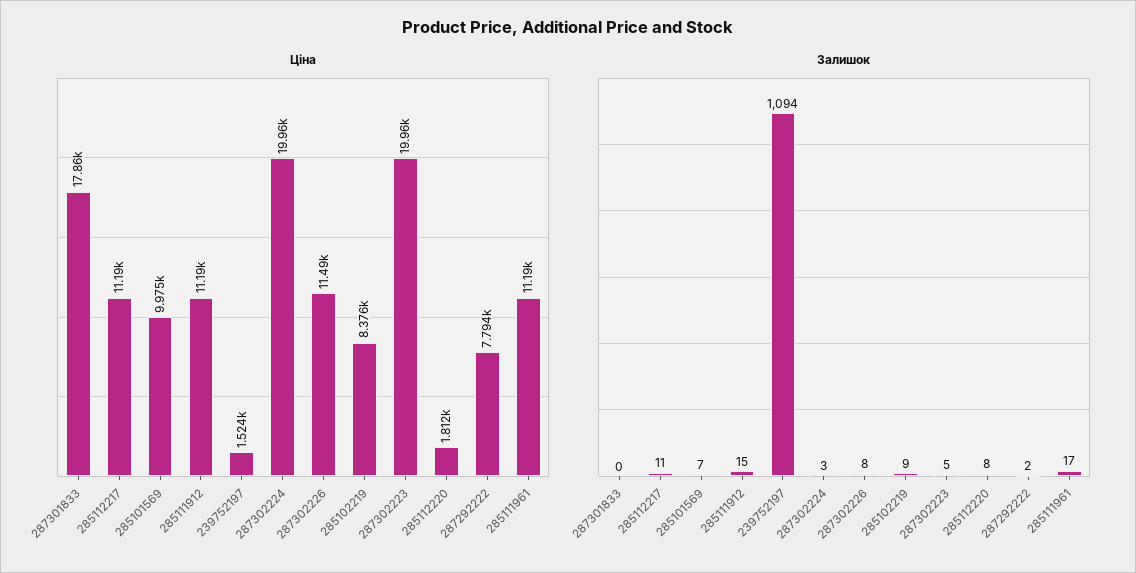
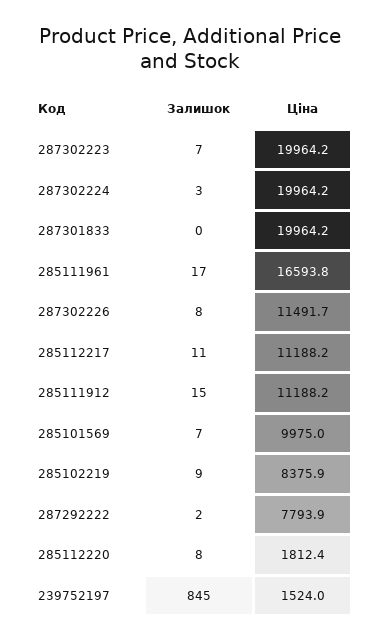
Ціна, 287301833: 17860 -> 19964.2
Ціна, 285111961: 11190 -> 16593.8
Залишок, 239752197: 1094 -> 845
Залишок, 287302223: 5 -> 7

